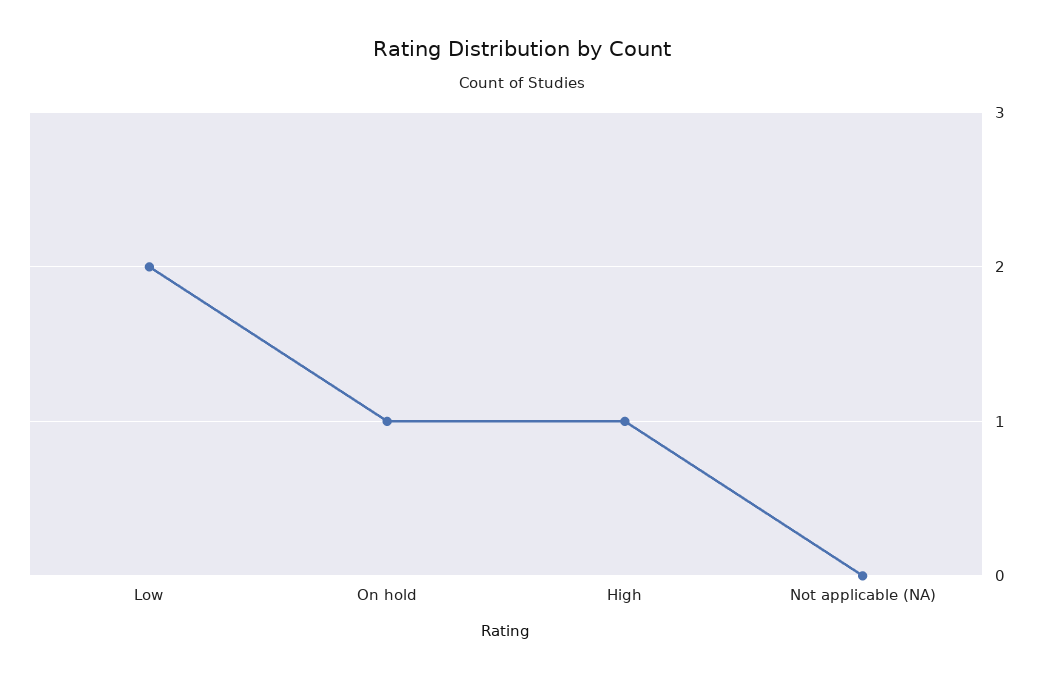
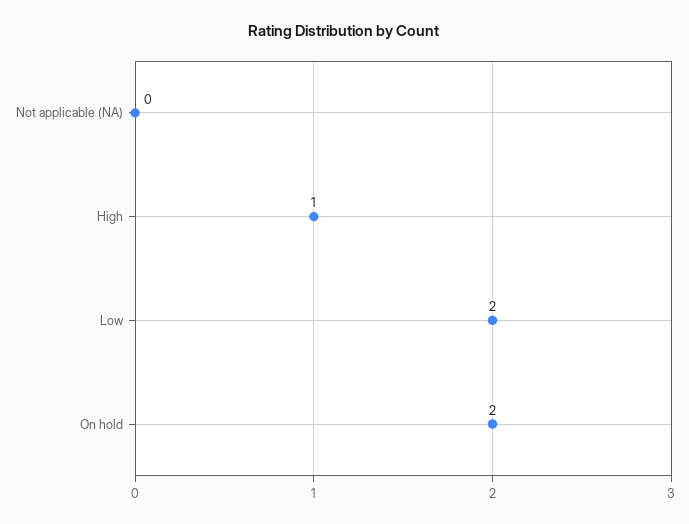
On hold: 1 -> 2

